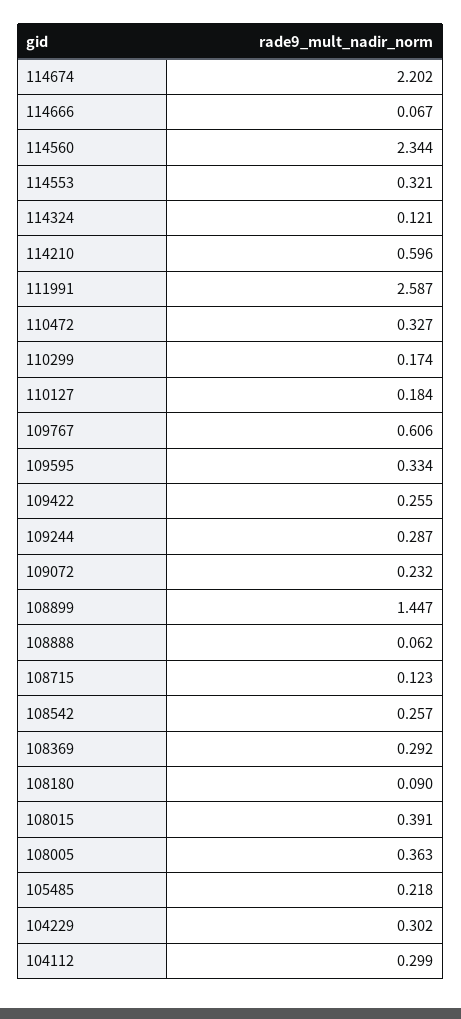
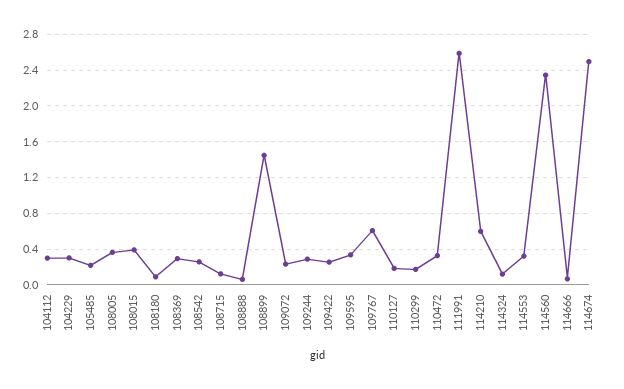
114674: 2.202 -> 2.5

